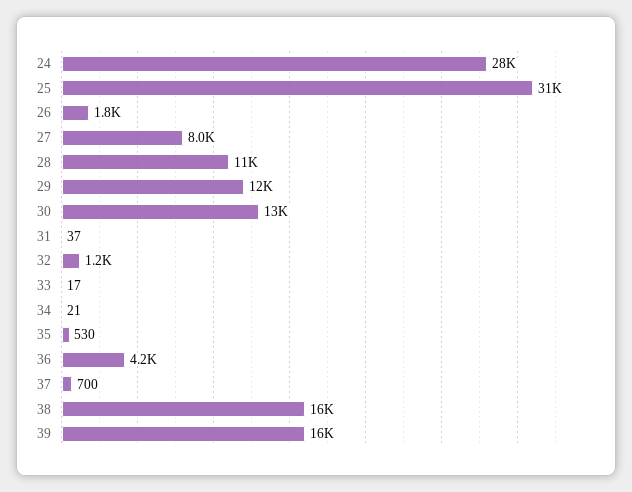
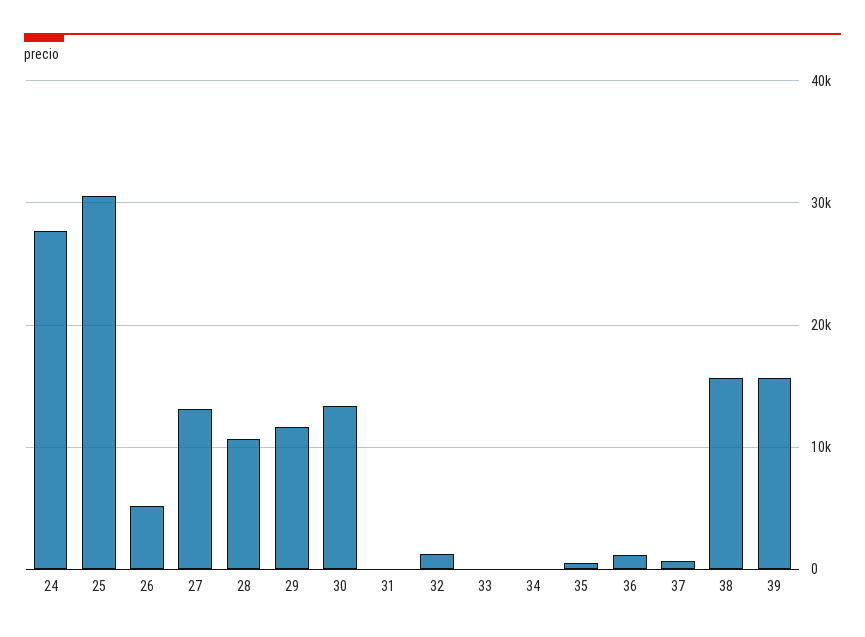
26: 1800 -> 5000
27: 8000 -> 13000
36: 4200 -> 1000

